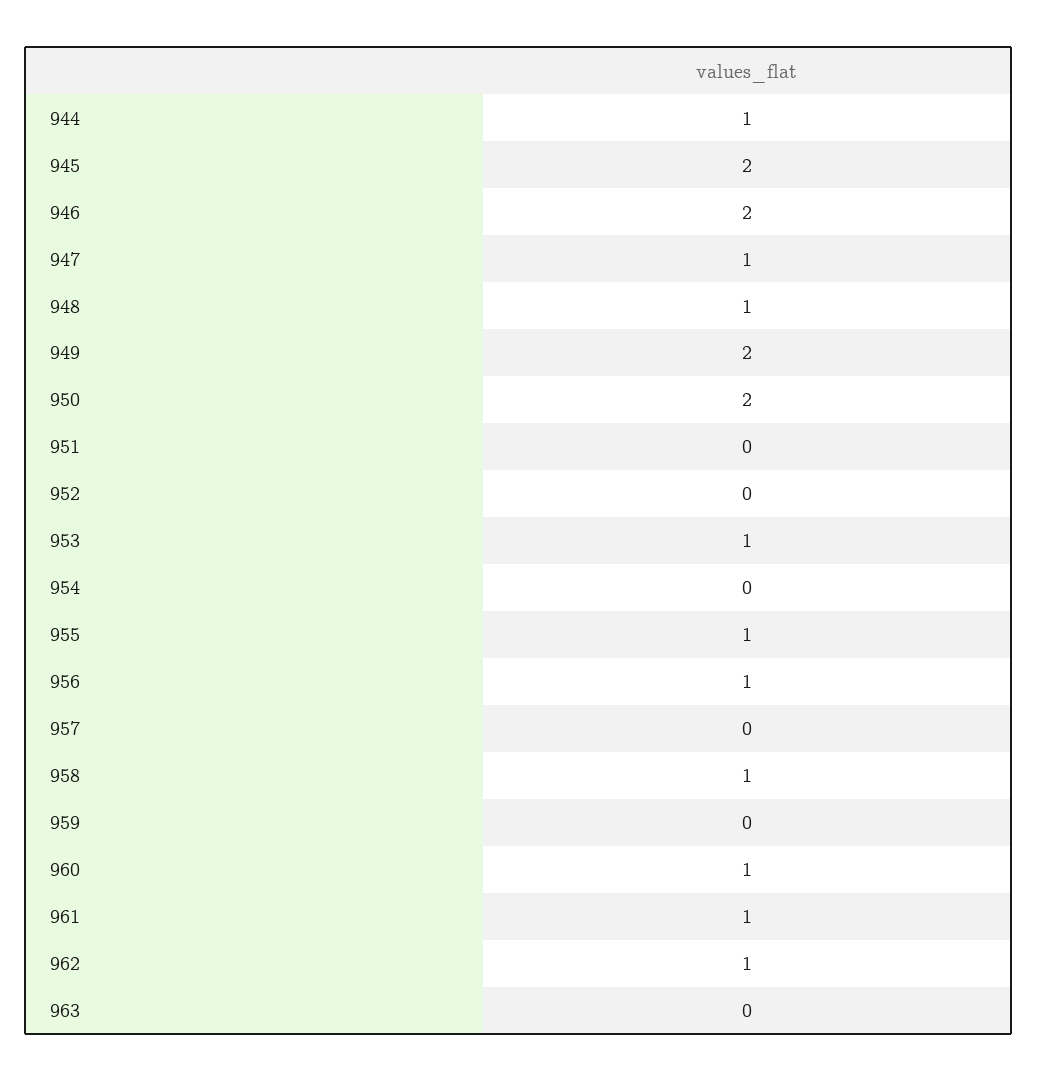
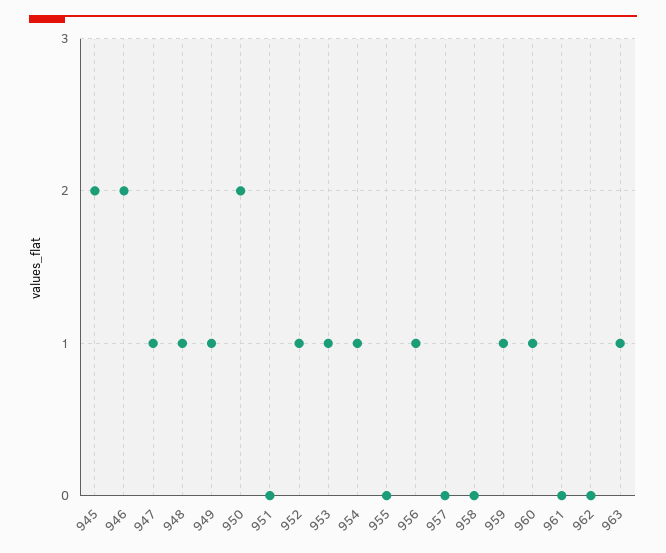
944: 1 -> none
949: 2 -> 1
952: 0 -> 1
954: 0 -> 1
955: 1 -> 0
958: 1 -> 0
959: 0 -> 1
961: 1 -> 0
962: 1 -> 0
963: 0 -> 1

